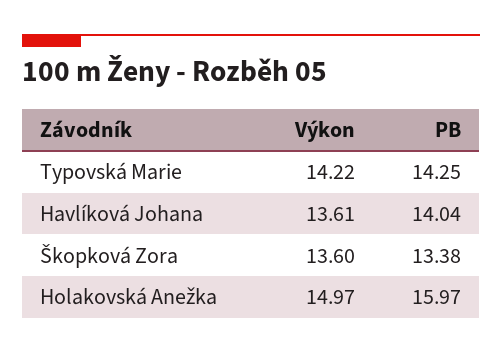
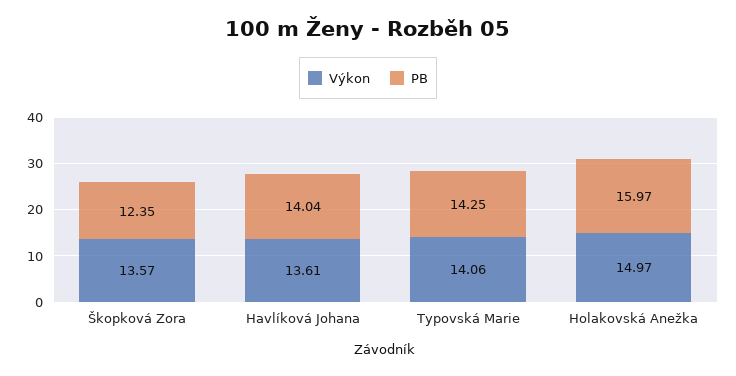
Výkon, Typovská Marie: 14.22 -> 14.06
Výkon, Škopková Zora: 13.6 -> 13.57
PB, Škopková Zora: 13.38 -> 12.35

